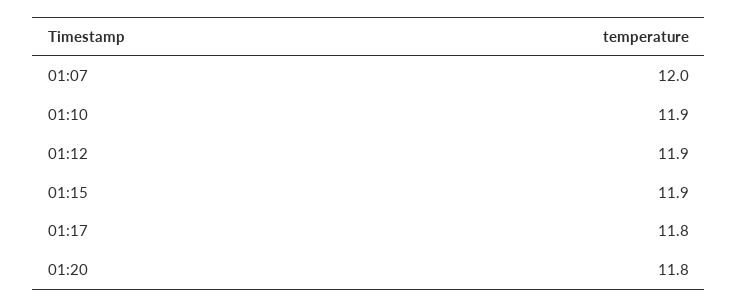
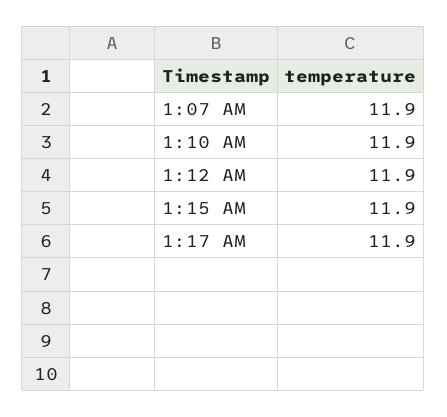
01:07: 12 -> 11.9
01:17: 11.8 -> 11.9
01:20: 11.8 -> none

